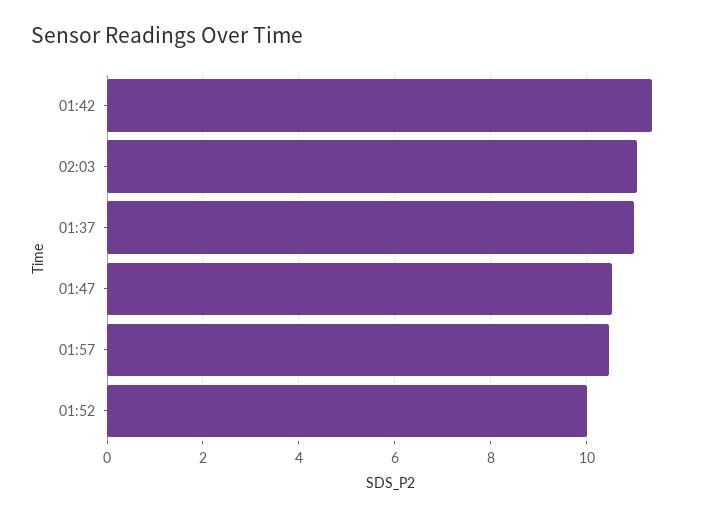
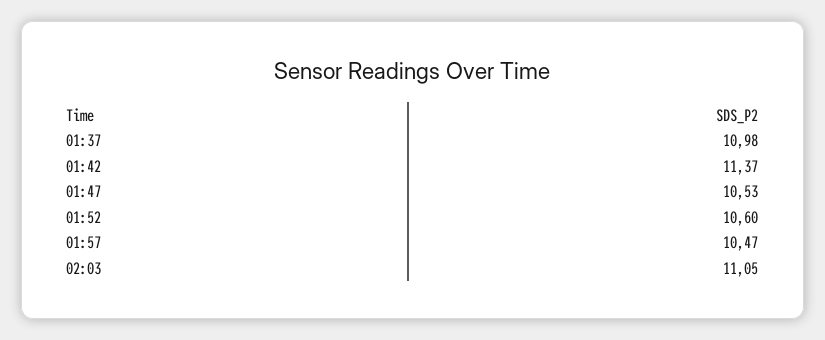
01:52: 10 -> 10.6

